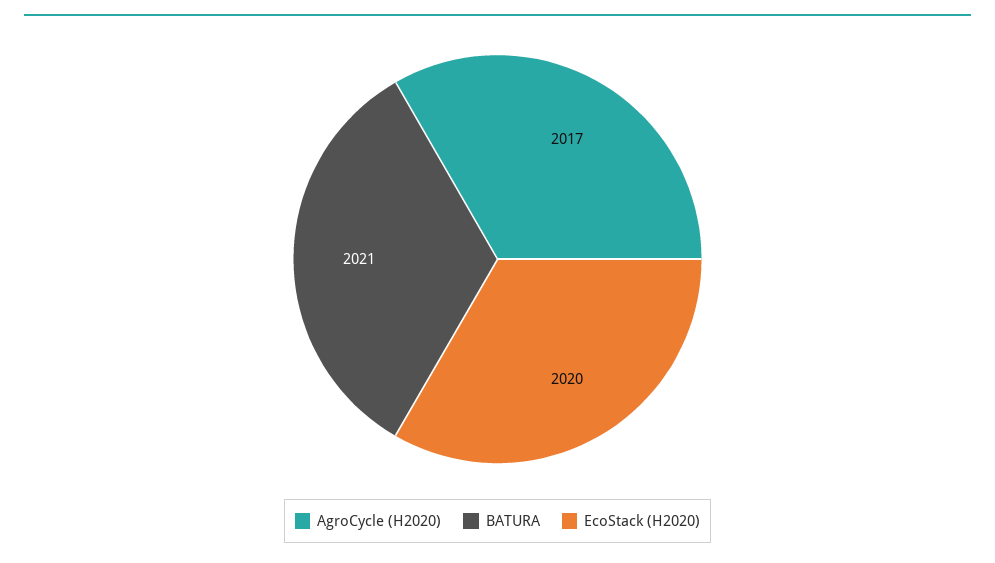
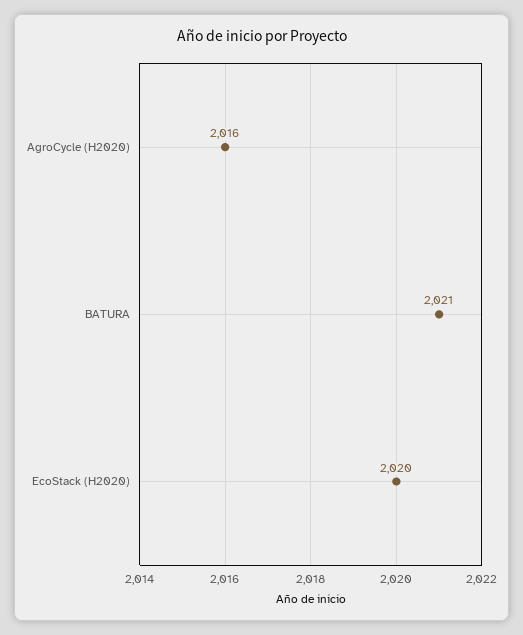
AgroCycle (H2020): 2017 -> 2016

